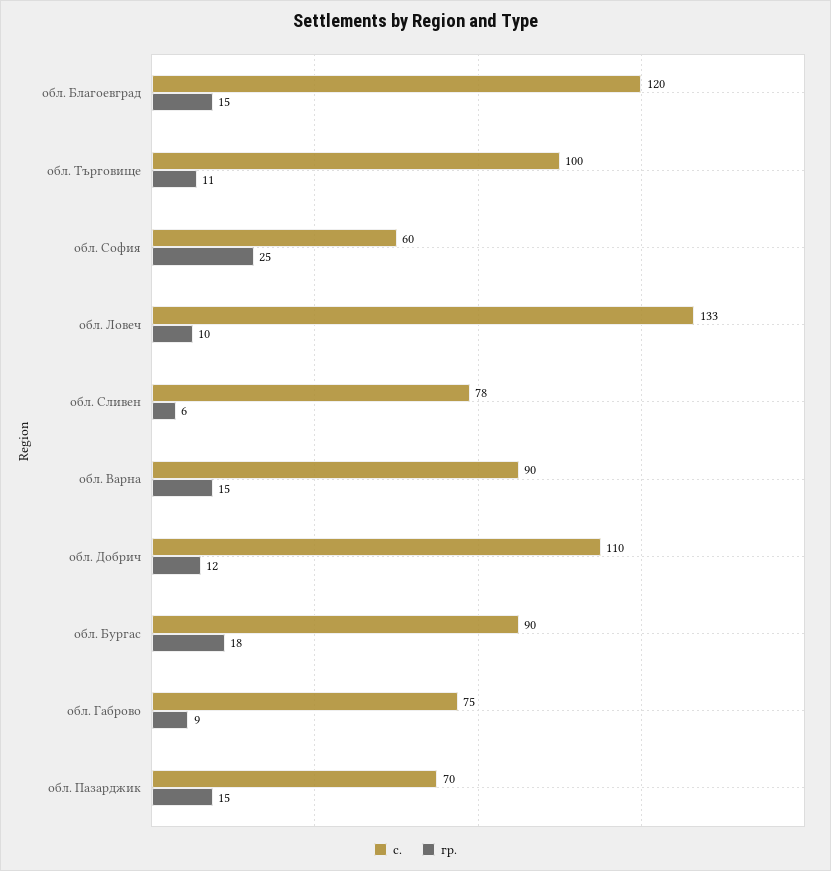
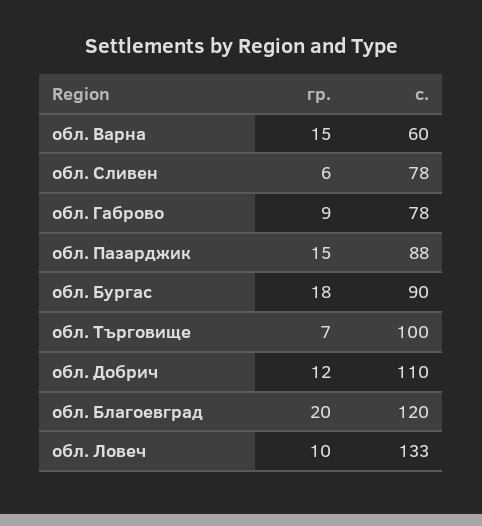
гр., обл. Благоевград: 15 -> 20
гр., обл. Търговище: 11 -> 7
с., обл. София: 60 -> none
гр., обл. София: 25 -> none
с., обл. Варна: 90 -> 60
с., обл. Габрово: 75 -> 78
с., обл. Пазарджик: 70 -> 88

